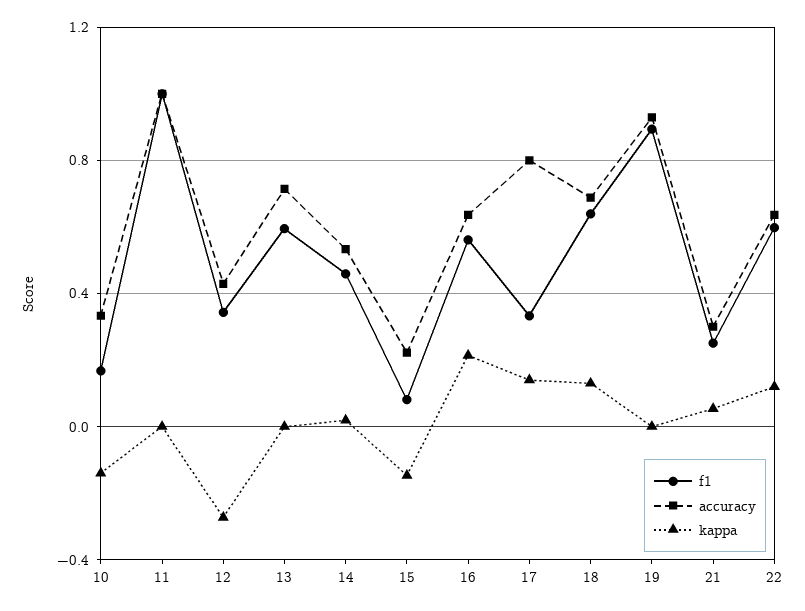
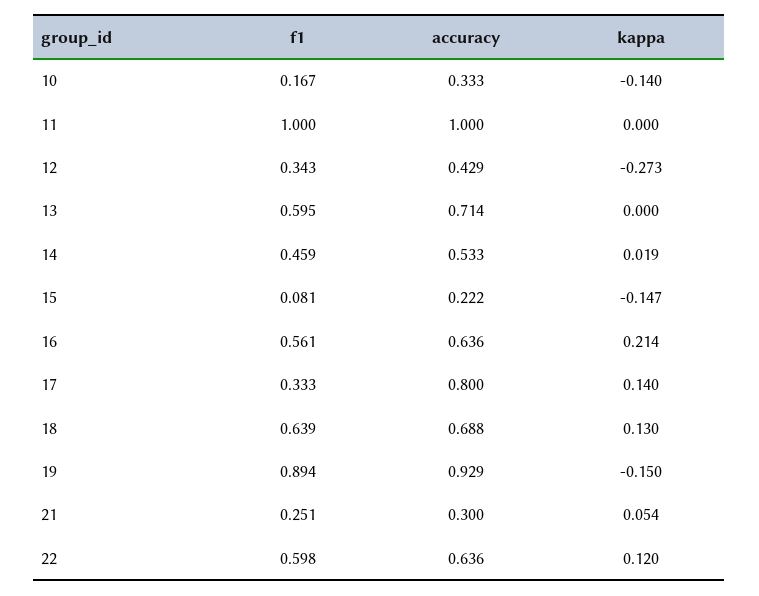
kappa, 19: 0 -> -0.15

